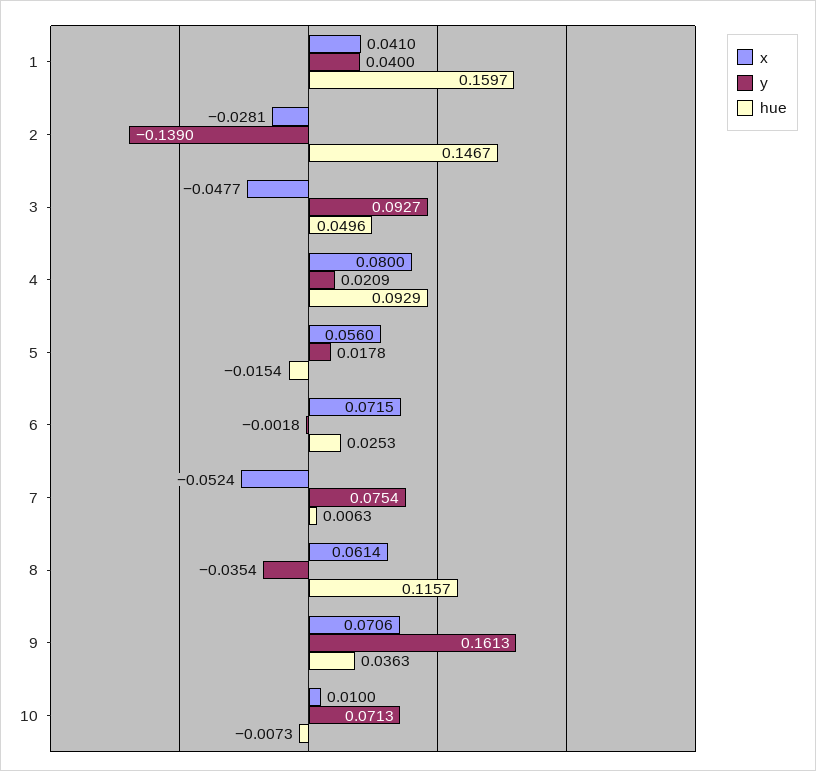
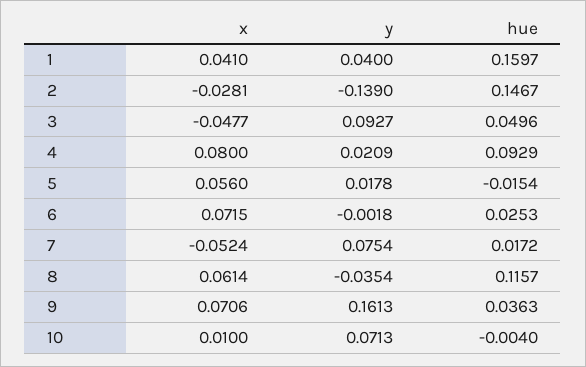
hue, 7: 0.0063 -> 0.0172
hue, 10: -0.0073 -> -0.004

